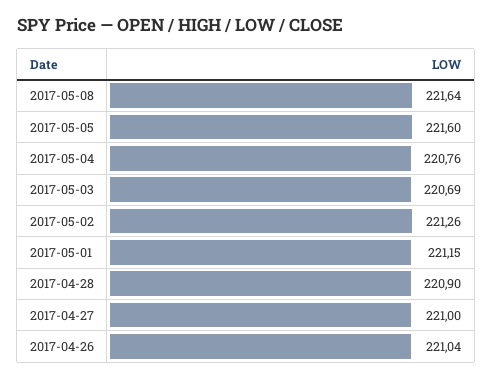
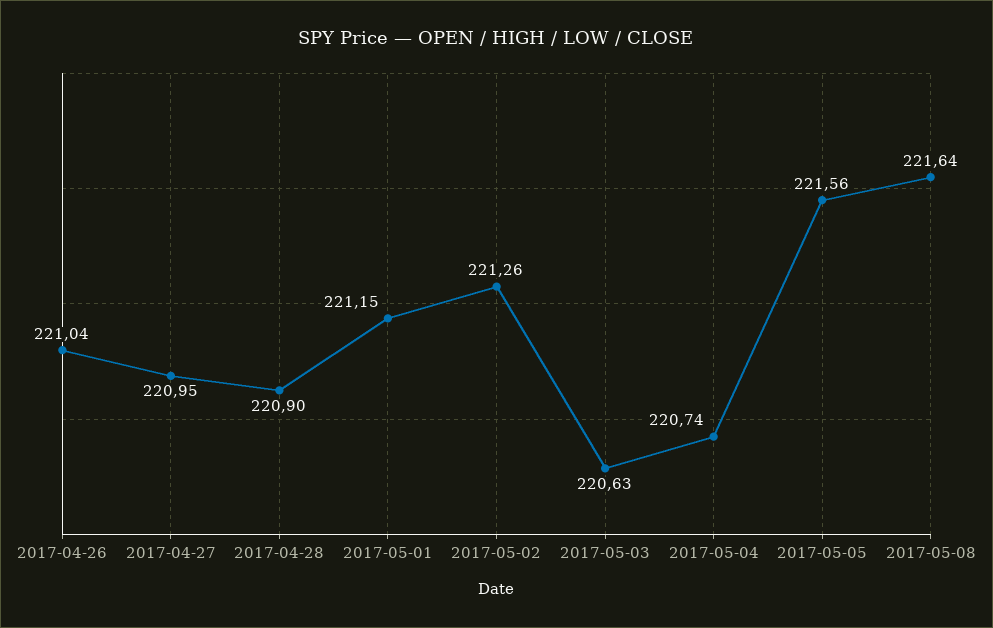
2017-05-05: 221.6 -> 221.56
2017-05-04: 220.76 -> 220.74
2017-05-03: 220.69 -> 220.63
2017-04-27: 221 -> 220.95

